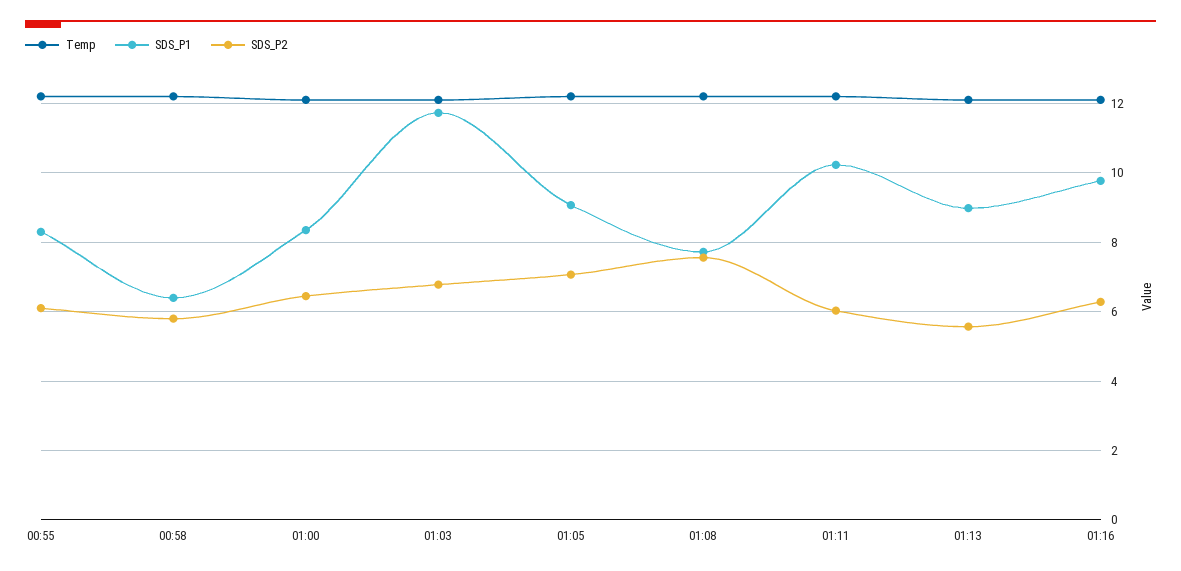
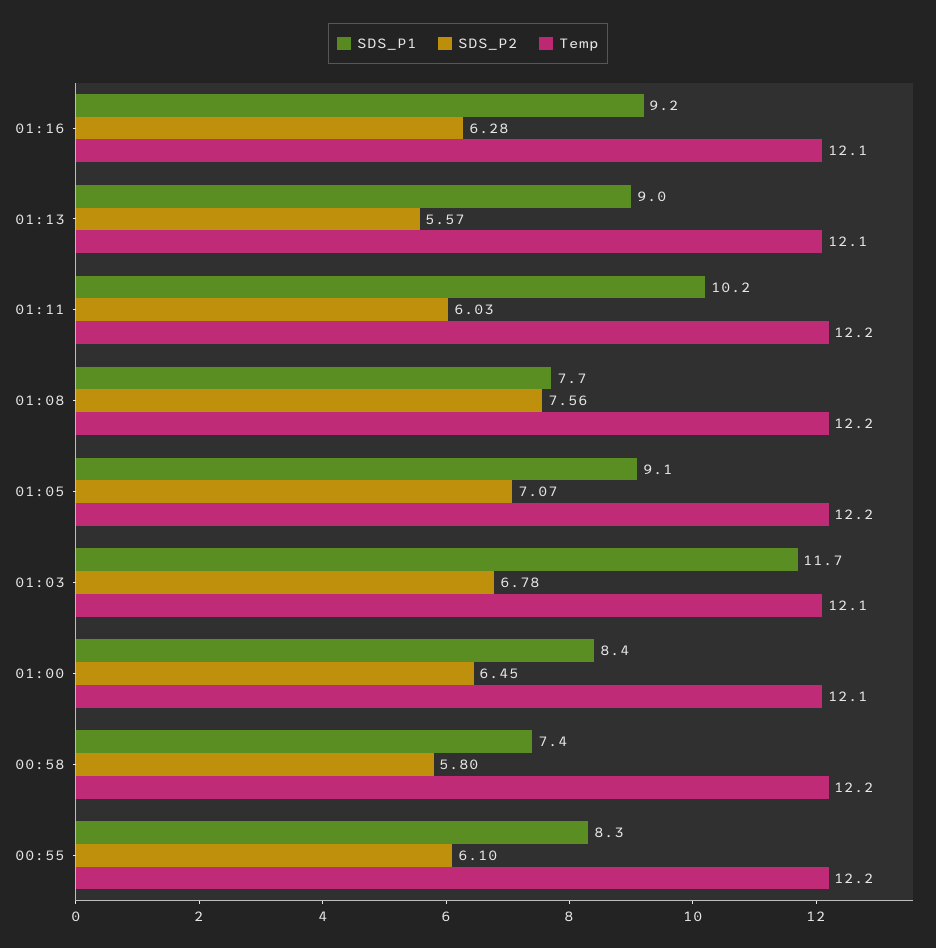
SDS_P1, 00:58: 6.4 -> 7.4
SDS_P1, 01:16: 9.8 -> 9.2

